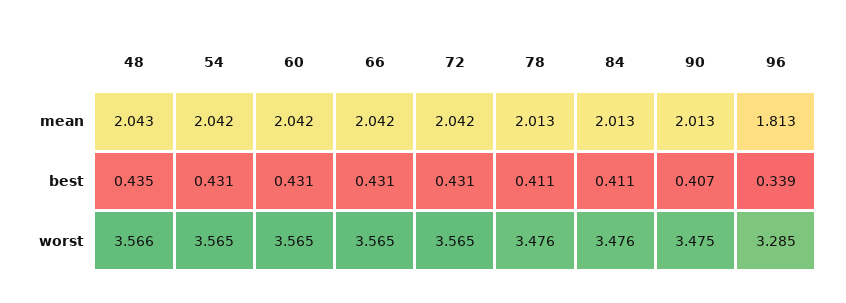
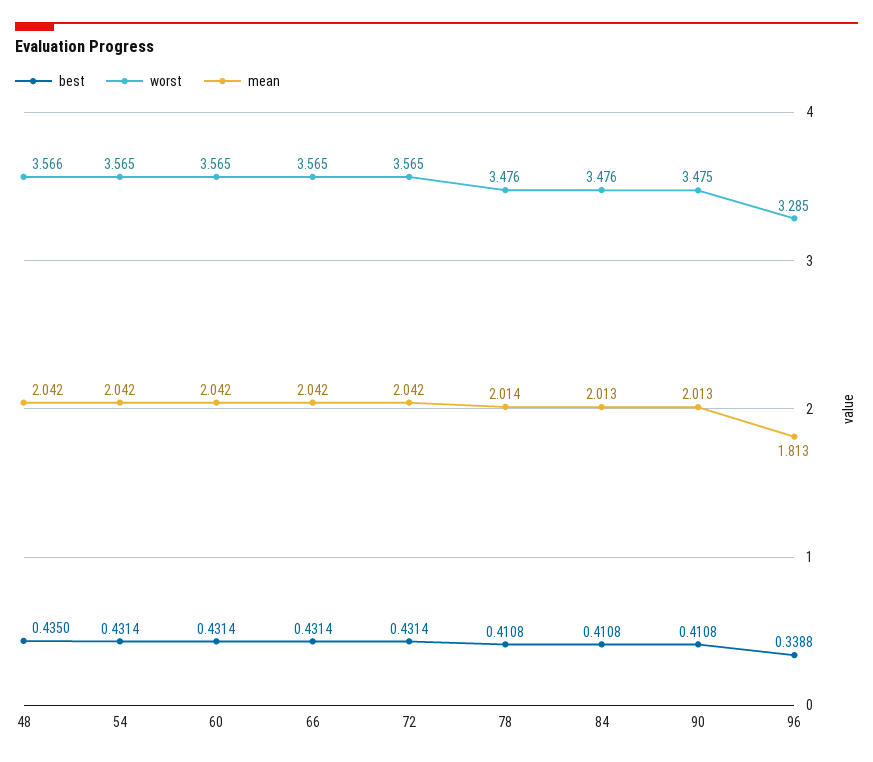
mean, 48: 2.043 -> 2.042
mean, 78: 2.013 -> 2.014
best, 90: 0.407 -> 0.4108

